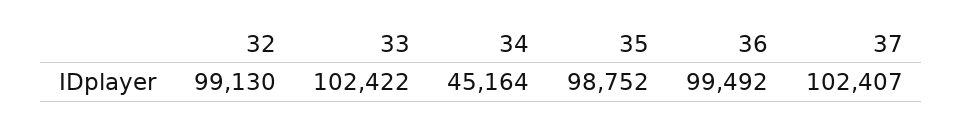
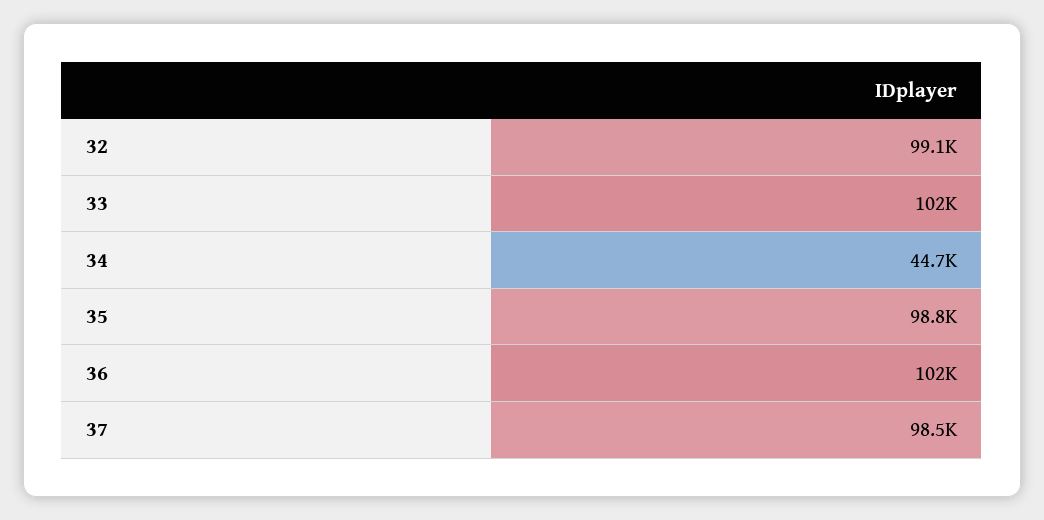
34: 45164 -> 44700
36: 99492 -> 102000
37: 102407 -> 98500

